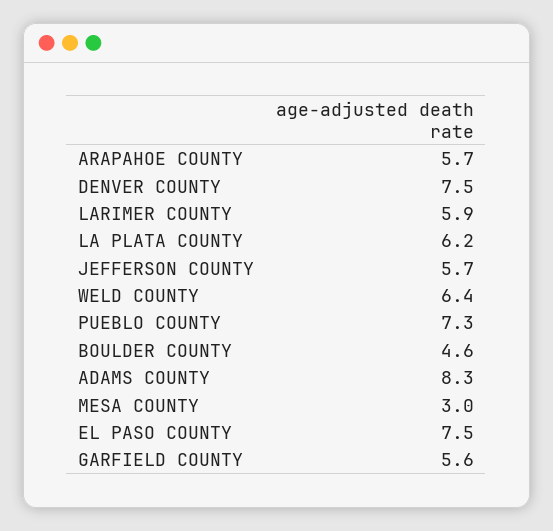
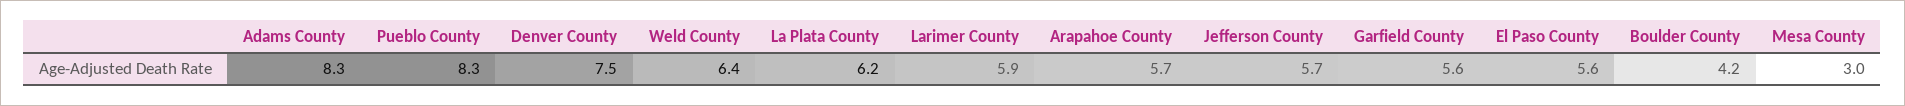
PUEBLO COUNTY: 7.3 -> 8.3
BOULDER COUNTY: 4.6 -> 4.2
EL PASO COUNTY: 7.5 -> 5.6

